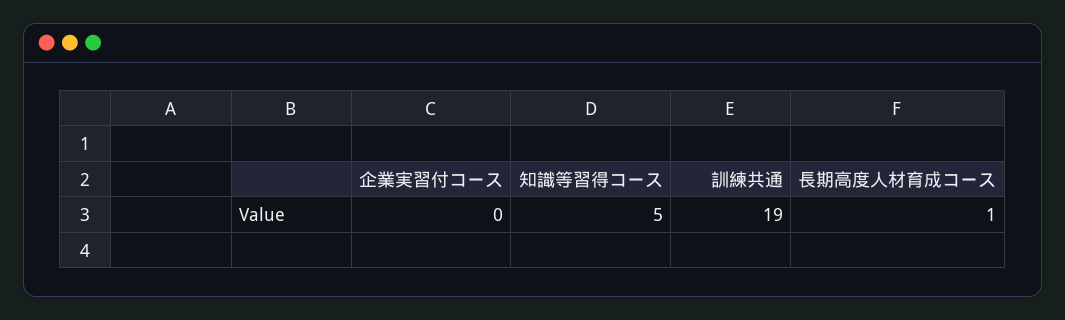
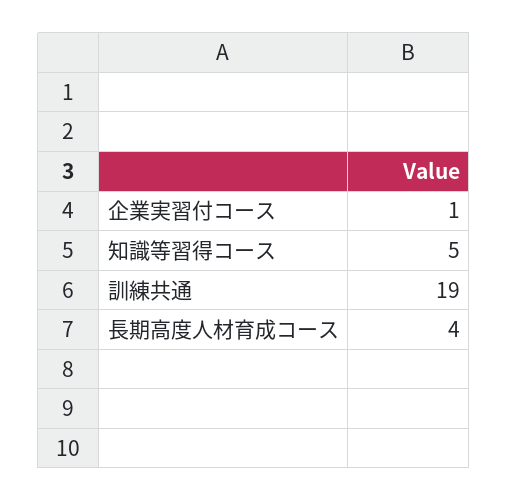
企業実習付コース: 0 -> 1
長期高度人材育成コース: 1 -> 4

